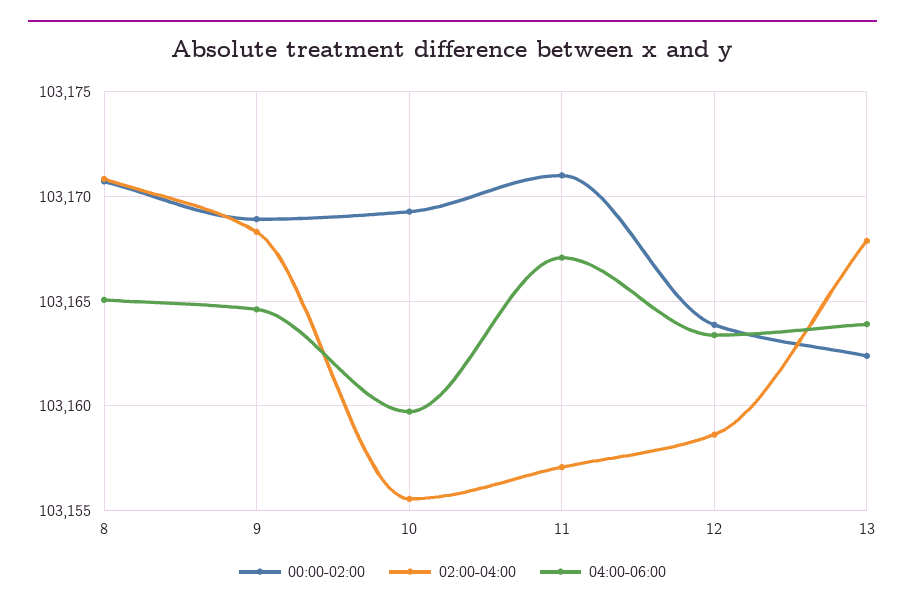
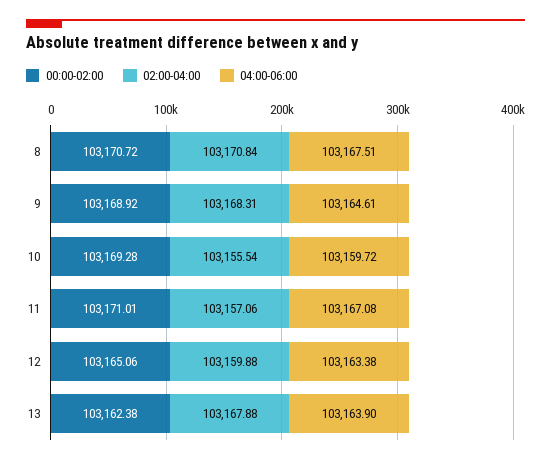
04:00-06:00, 8: 103165 -> 103167.51
00:00-02:00, 12: 103164 -> 103165.06
02:00-04:00, 12: 103158.5 -> 103159.88

